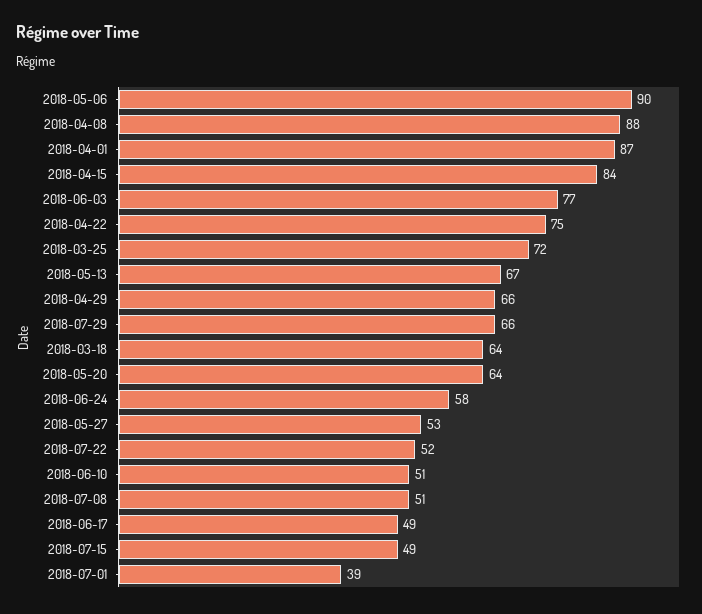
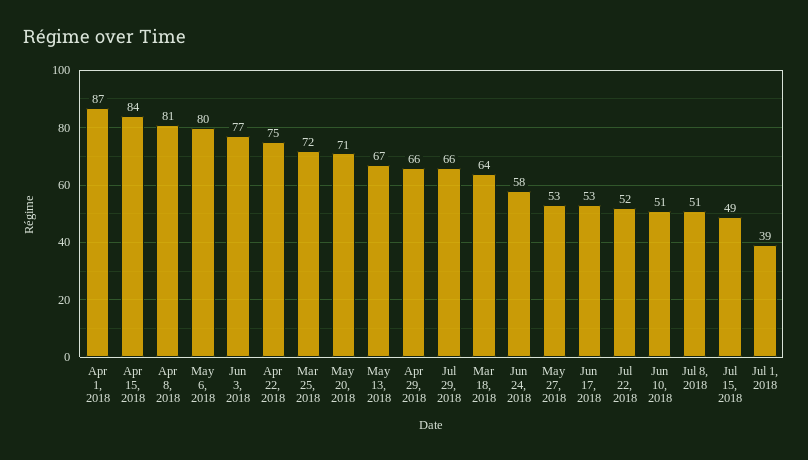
2018-05-06: 90 -> 80
2018-04-08: 88 -> 81
2018-05-20: 64 -> 71
2018-06-17: 49 -> 53

